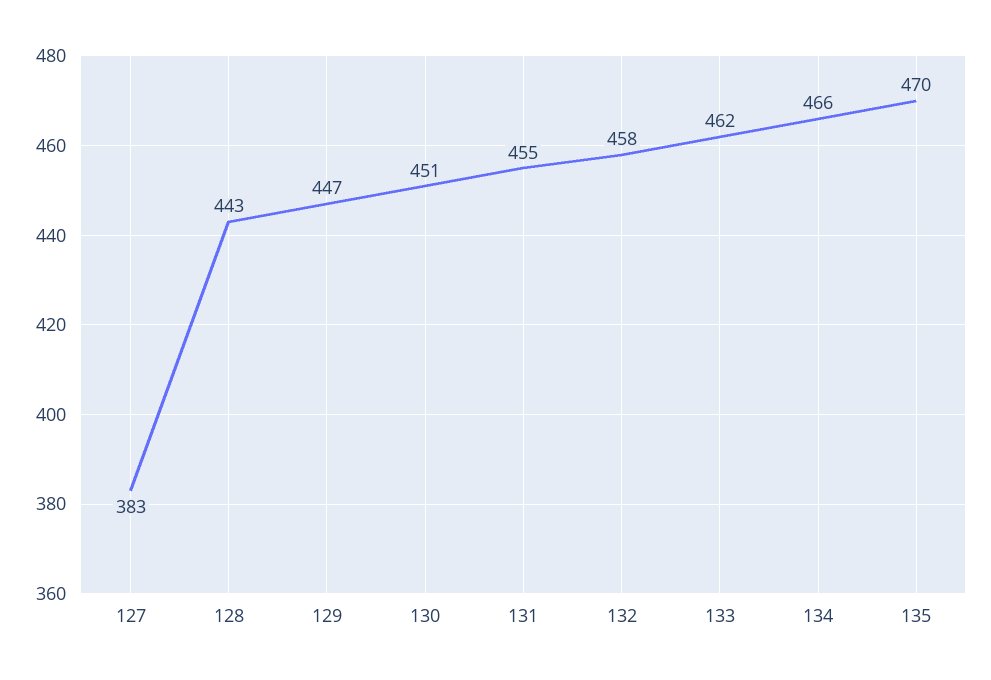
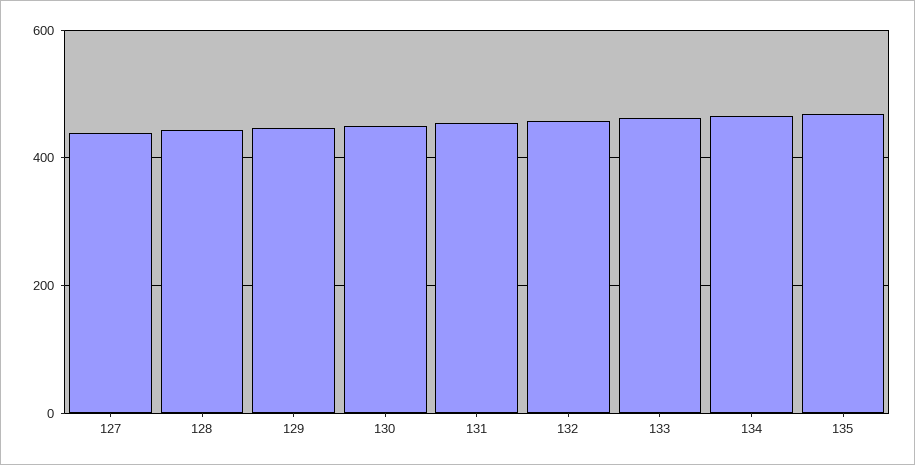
127: 383 -> 440

